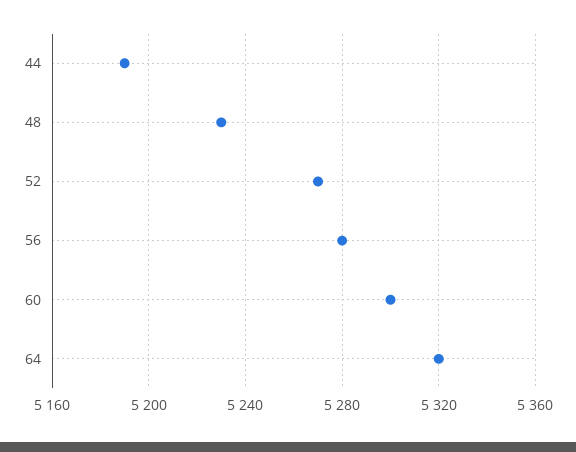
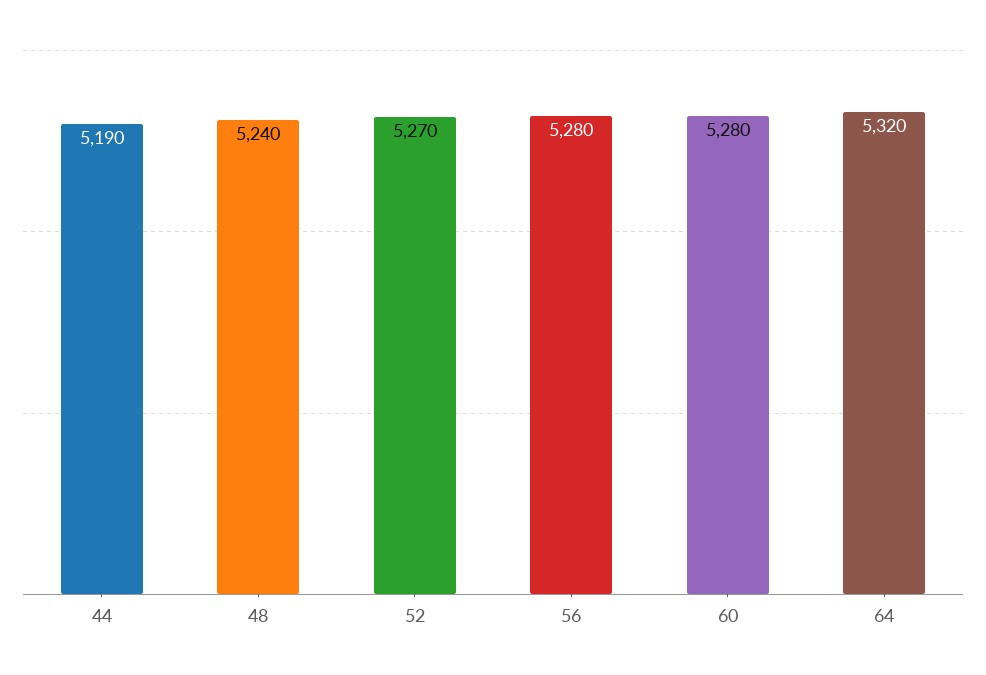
48: 5230 -> 5240
60: 5300 -> 5280

